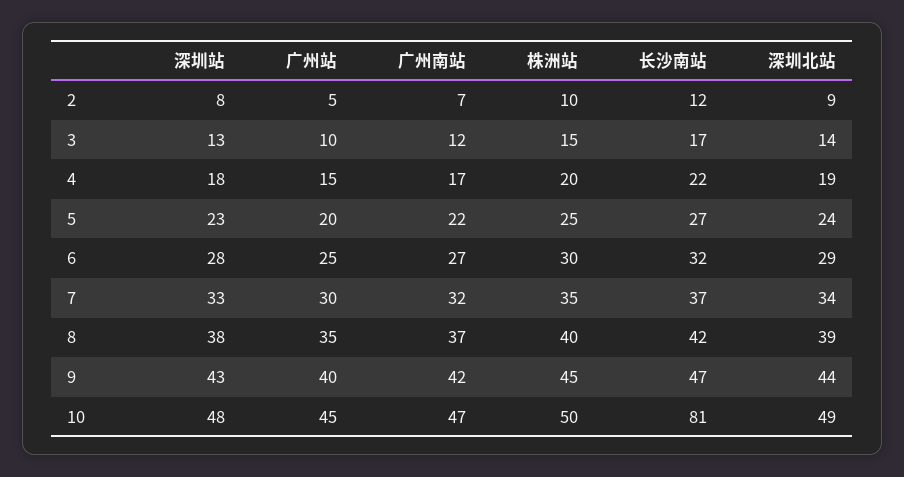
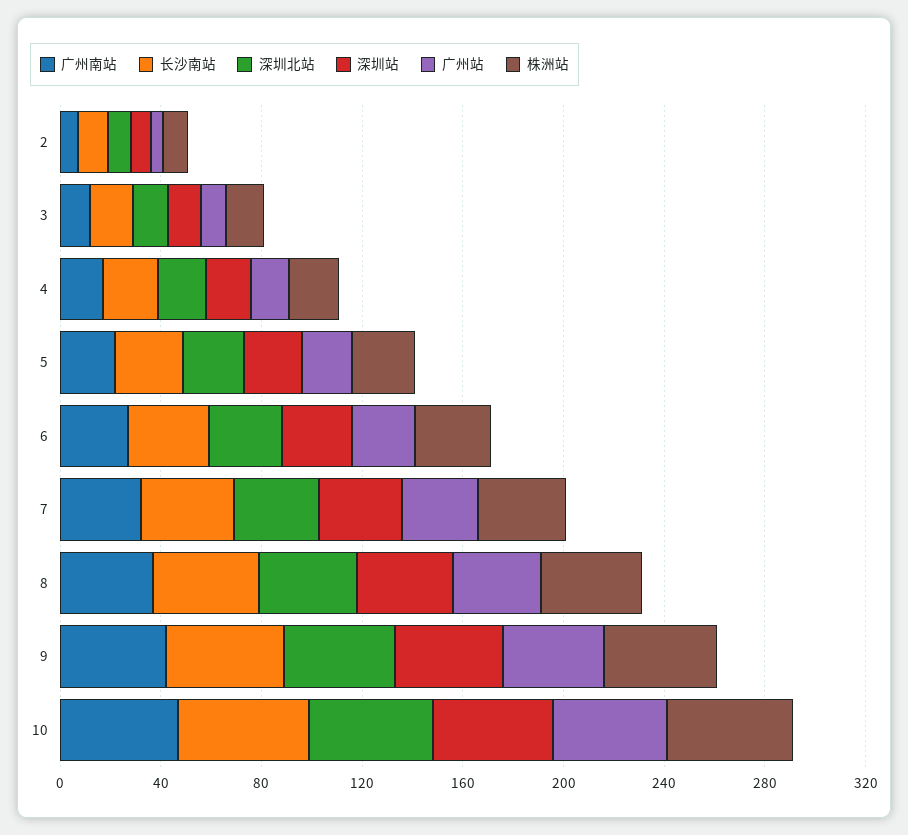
长沙南站, 10: 81 -> 50

